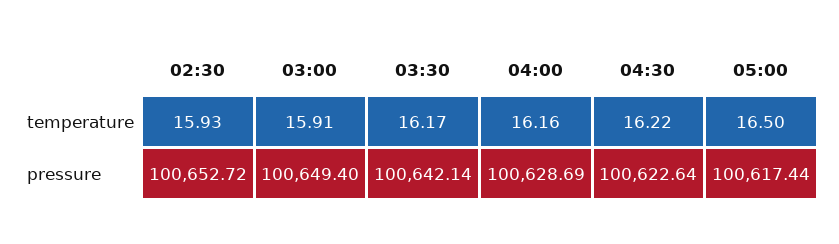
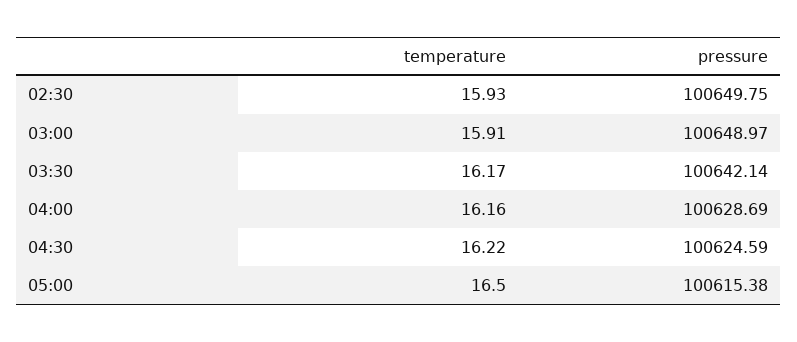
02:30, pressure: 100652.72 -> 100649.75
03:00, pressure: 100649.4 -> 100648.97
04:30, pressure: 100622.64 -> 100624.59
05:00, pressure: 100617.44 -> 100615.38

